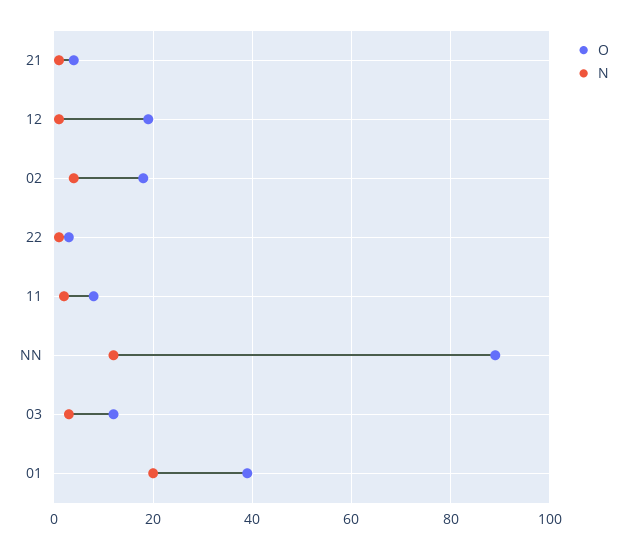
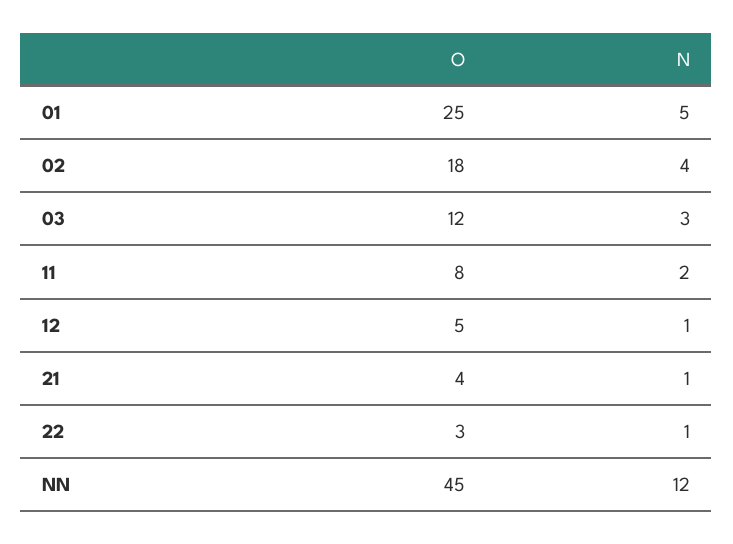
O, 12: 20 -> 5
O, NN: 90 -> 45
O, 01: 40 -> 25
N, 01: 20 -> 5

